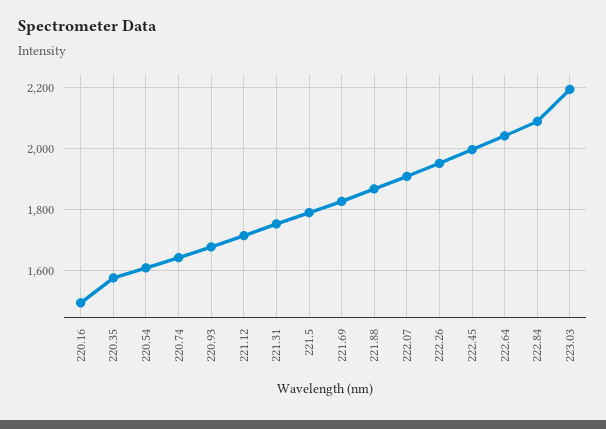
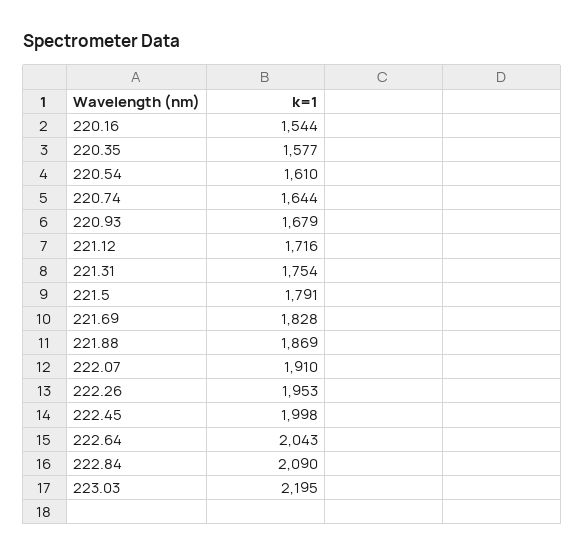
220.16: 1500 -> 1544

